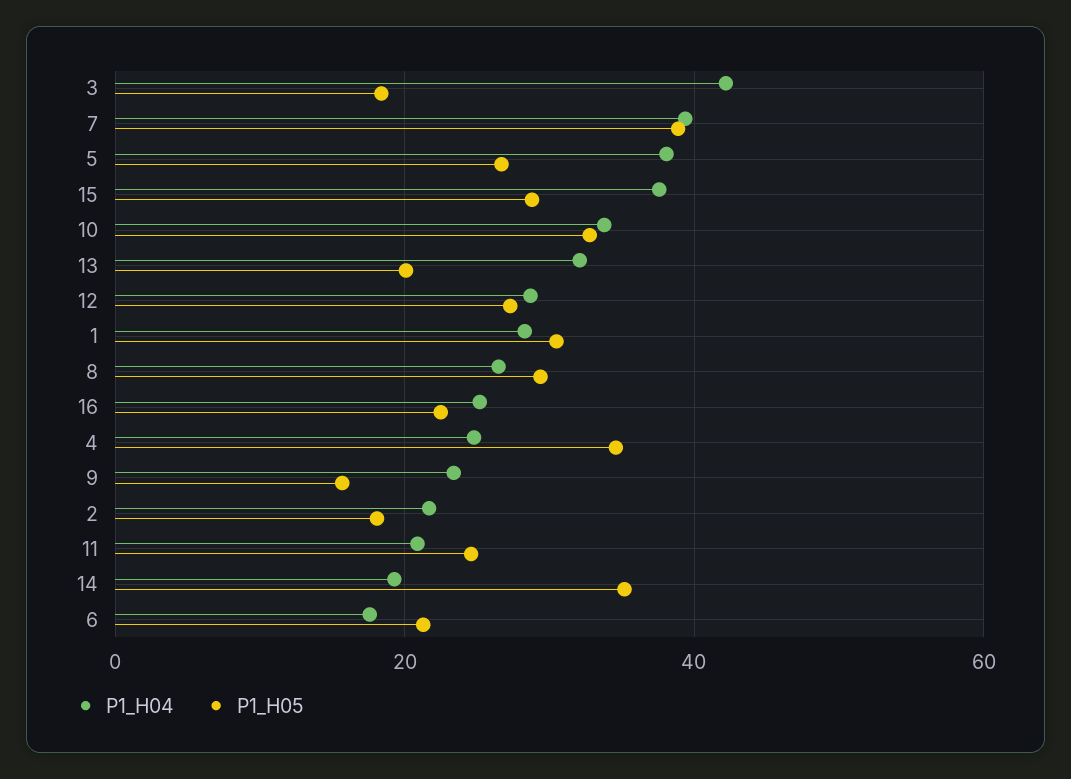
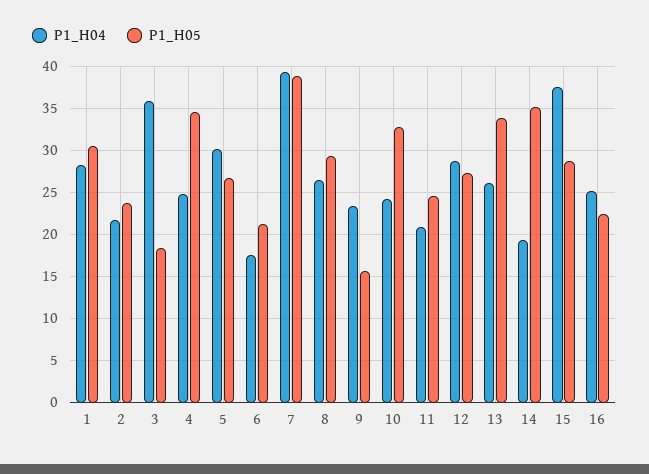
P1_H04, 3: 42 -> 36
P1_H04, 5: 38 -> 30
P1_H04, 10: 34 -> 24
P1_H04, 13: 32 -> 26
P1_H05, 13: 20 -> 34
P1_H05, 2: 18 -> 24

